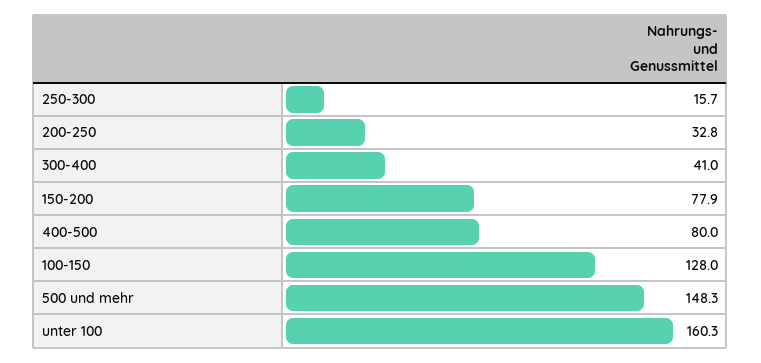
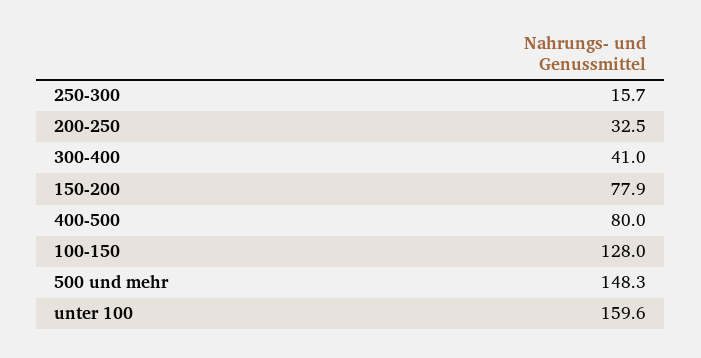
200-250: 32.8 -> 32.5
unter 100: 160.3 -> 159.6

